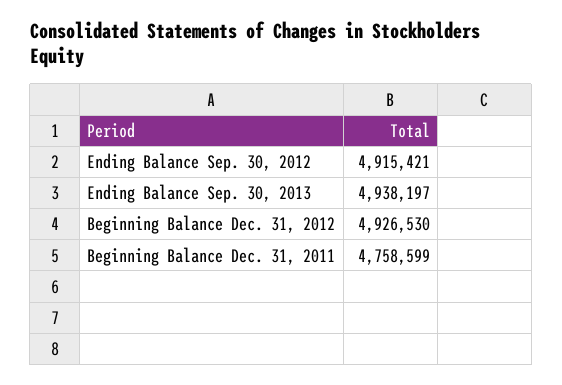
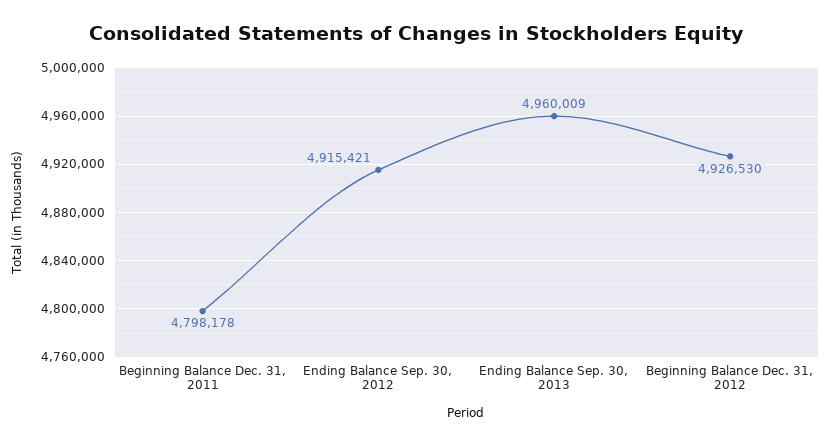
Ending Balance Sep. 30, 2013: 4938197 -> 4960009
Beginning Balance Dec. 31, 2011: 4758599 -> 4798178

